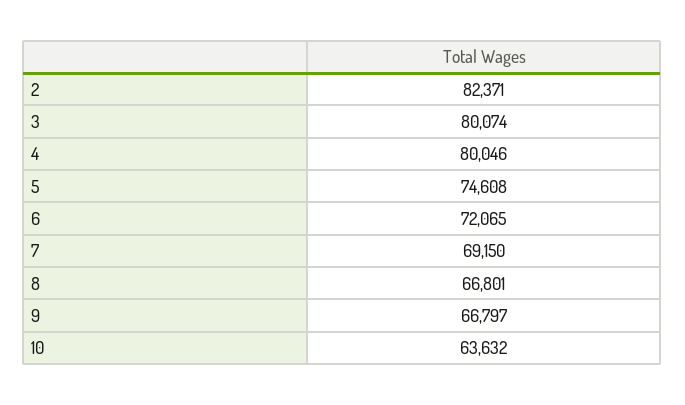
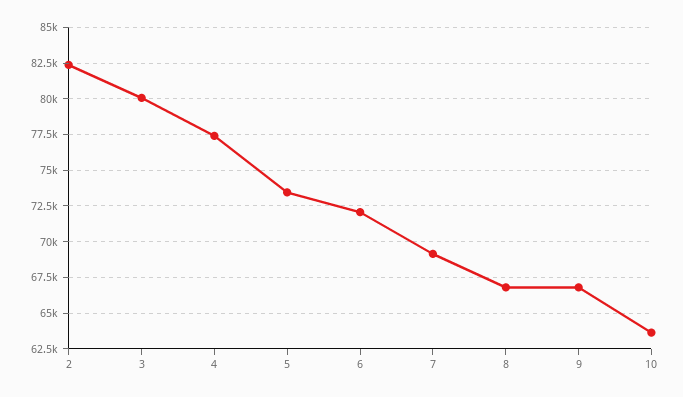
4: 80046 -> 77500
5: 74608 -> 73500

